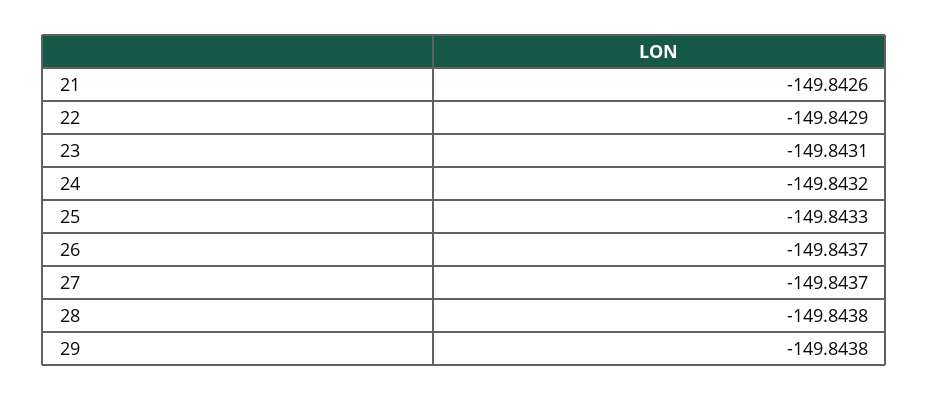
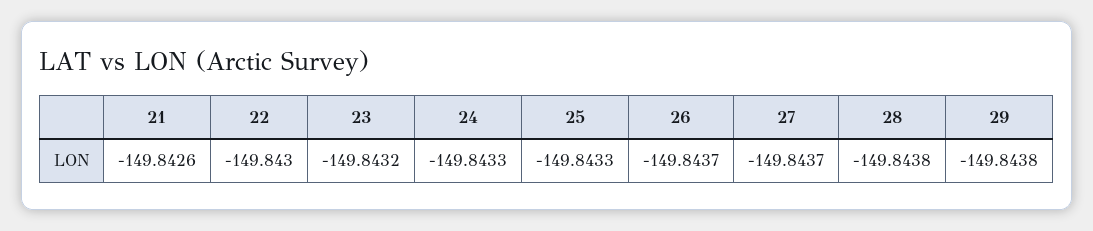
22: -149.8429 -> -149.843
23: -149.8431 -> -149.8432
24: -149.8432 -> -149.8433

